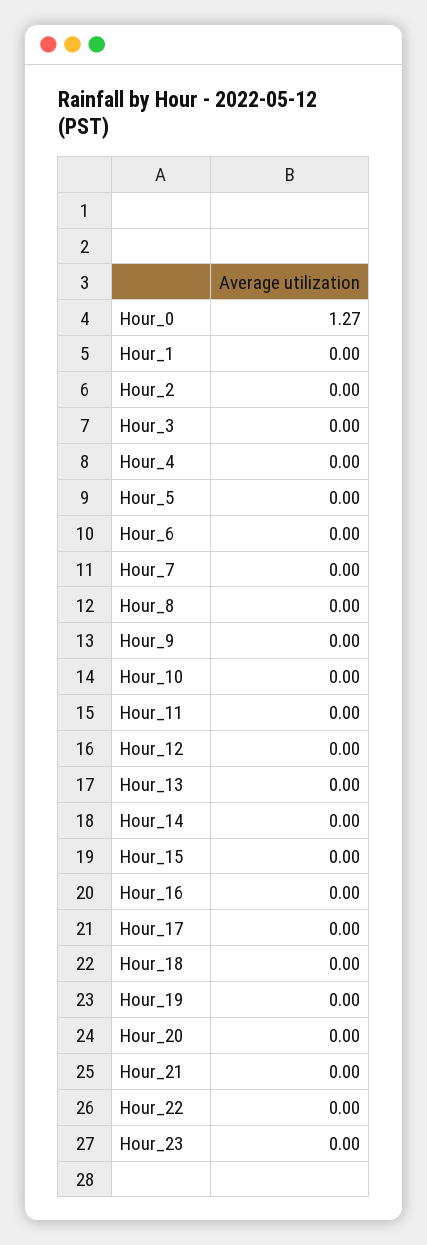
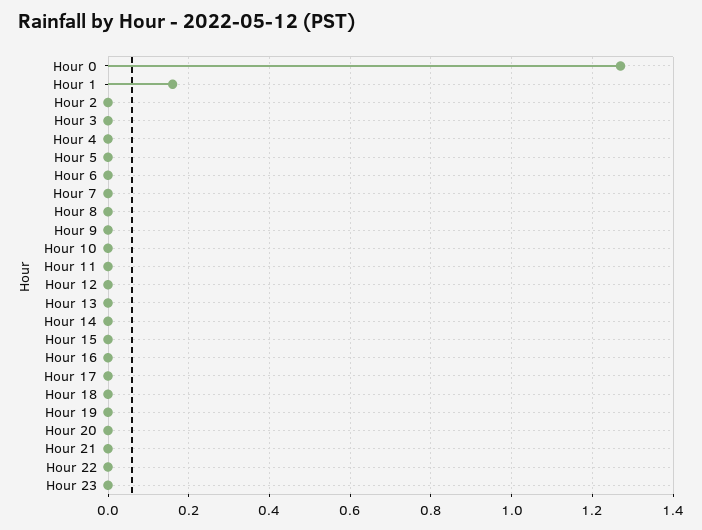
Hour_1: 0 -> 0.15

